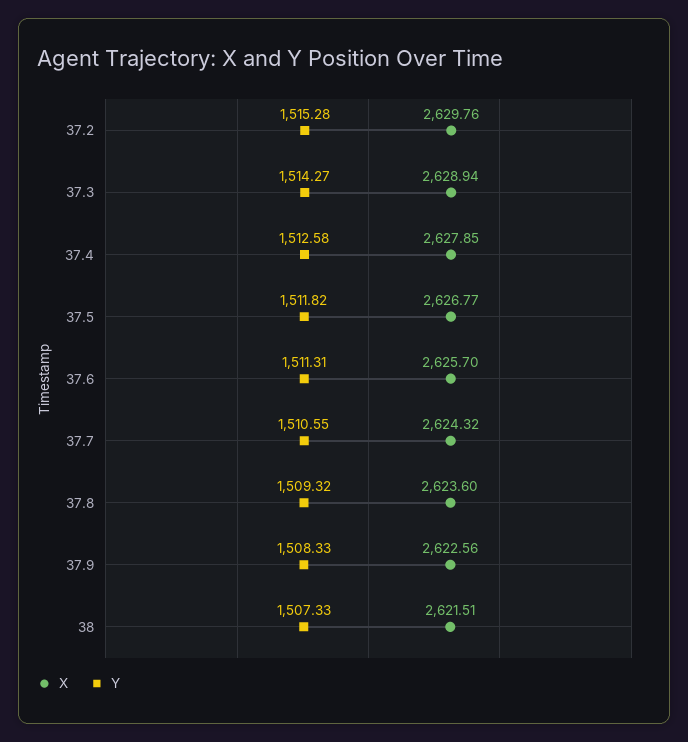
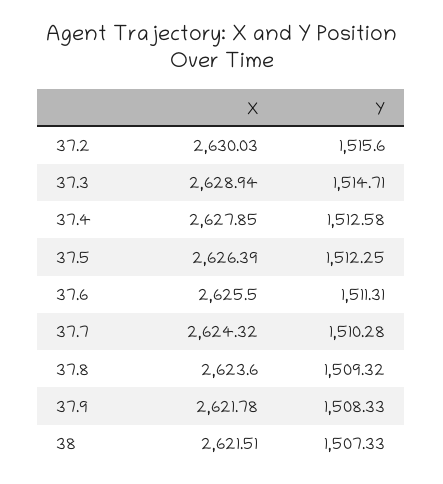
X, 37.2: 2629.76 -> 2630.03
Y, 37.2: 1515.28 -> 1515.6
Y, 37.3: 1514.27 -> 1514.71
X, 37.5: 2626.77 -> 2626.39
Y, 37.5: 1511.82 -> 1512.25
X, 37.6: 2625.7 -> 2625.5
Y, 37.7: 1510.55 -> 1510.28
X, 37.9: 2622.56 -> 2621.78

